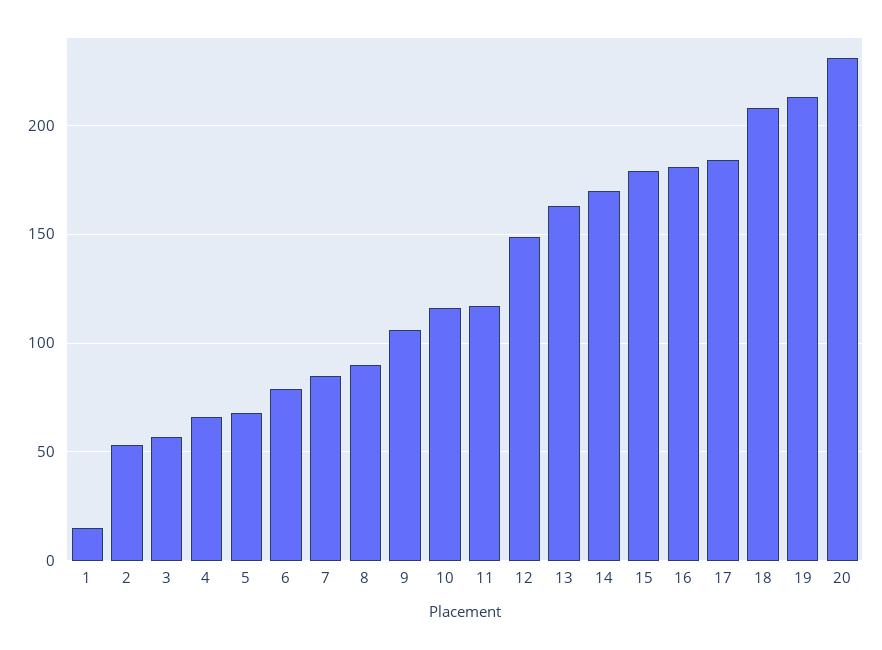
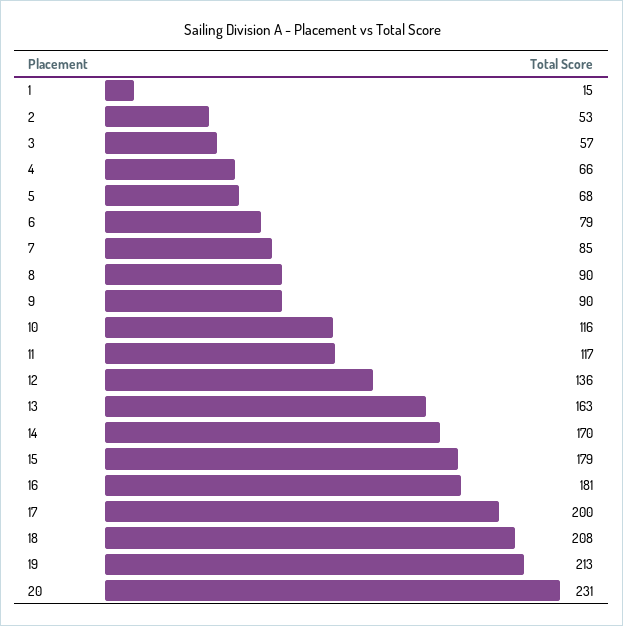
9: 105 -> 90
12: 150 -> 136
17: 185 -> 200

